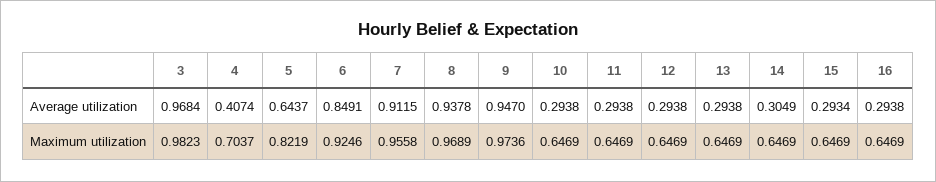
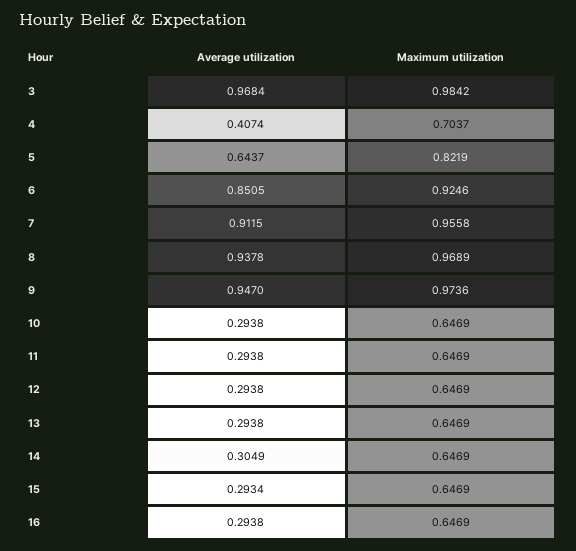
6, Average utilization: 0.8491 -> 0.8505
3, Maximum utilization: 0.9823 -> 0.9842

